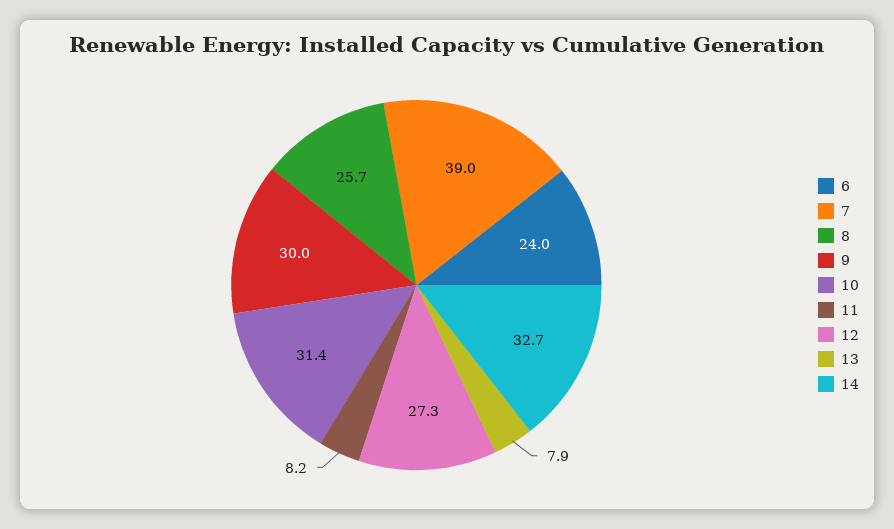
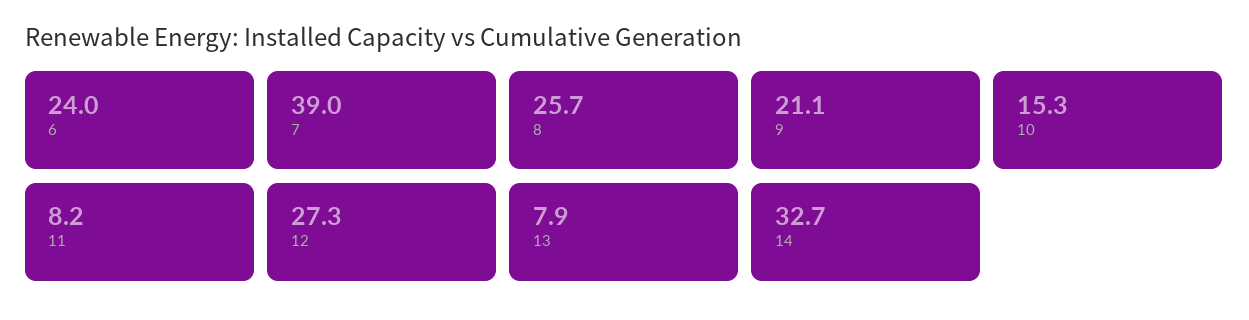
9: 30 -> 21.1
10: 31.4 -> 15.3

